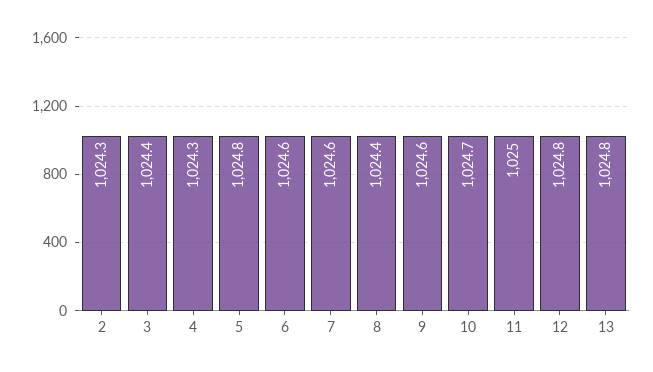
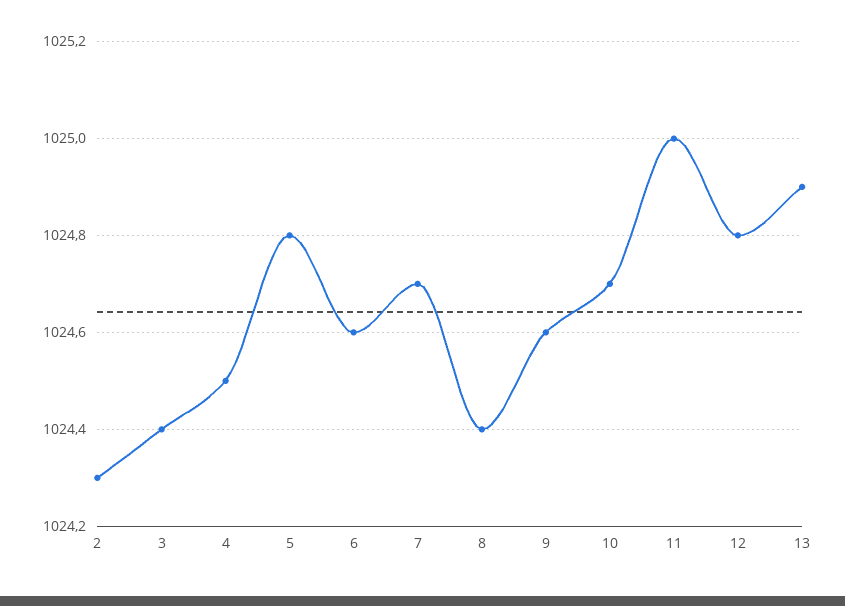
4: 1024.3 -> 1024.5
7: 1024.6 -> 1024.7
13: 1024.8 -> 1024.9

